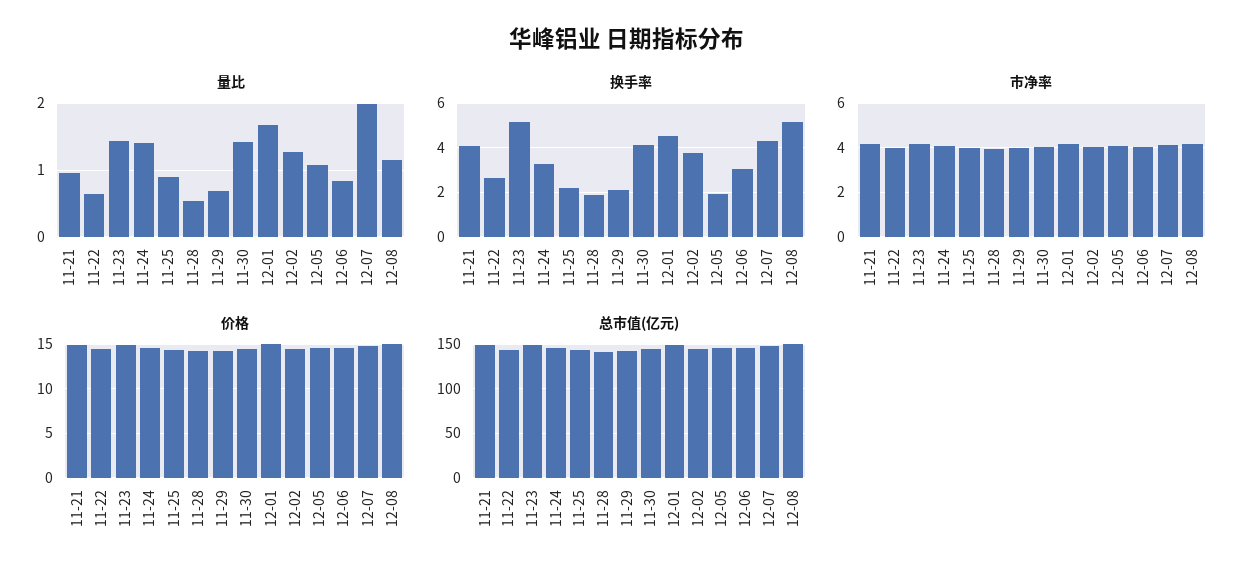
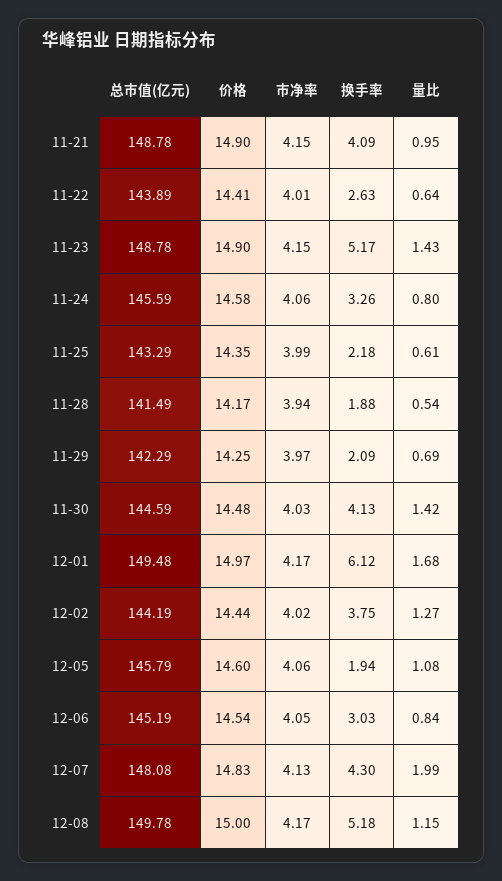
量比, 11-24: 1.4 -> 0.8
量比, 11-25: 0.9 -> 0.61
换手率, 12-01: 4.5 -> 6.12

